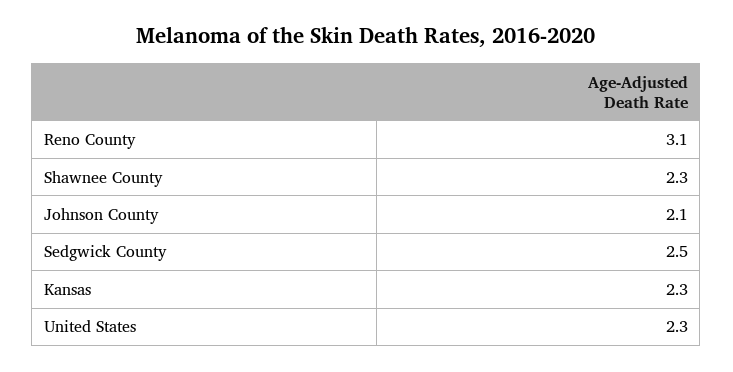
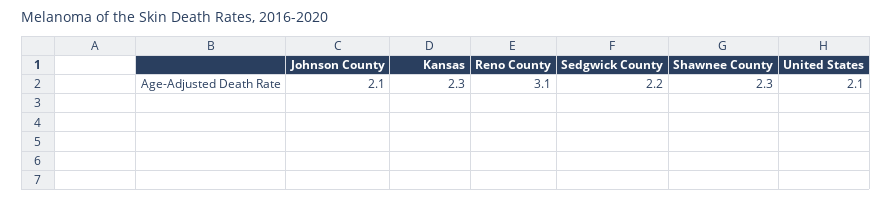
Sedgwick County: 2.5 -> 2.2
United States: 2.3 -> 2.1

